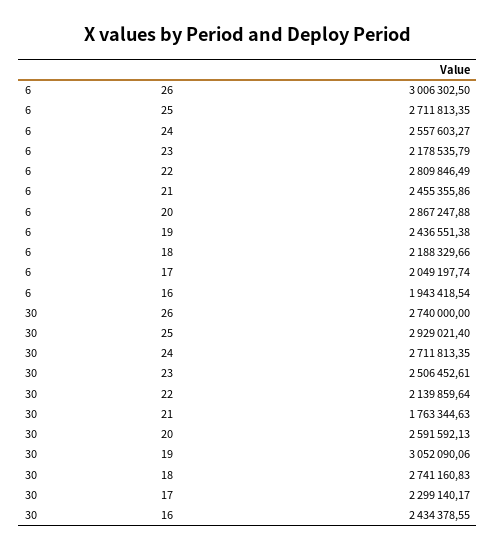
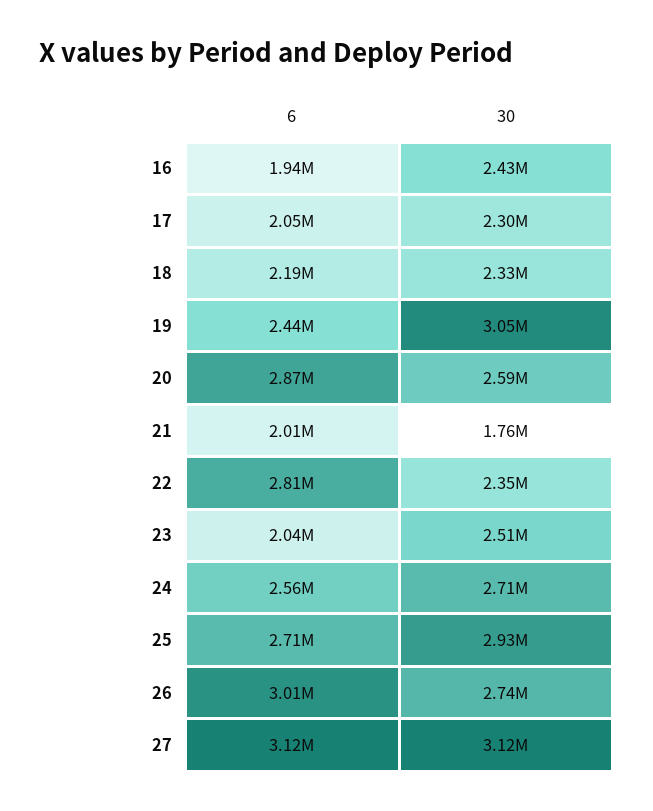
6, 23: 2178535.79 -> 2040000
6, 21: 2455355.86 -> 2010000
30, 22: 2139859.64 -> 2350000
30, 18: 2741160.83 -> 2330000
6, 27: none -> 3120000
30, 27: none -> 3120000

